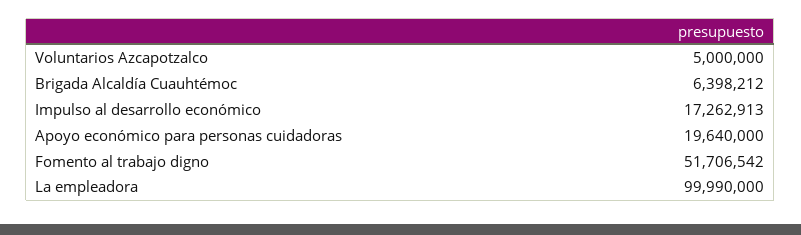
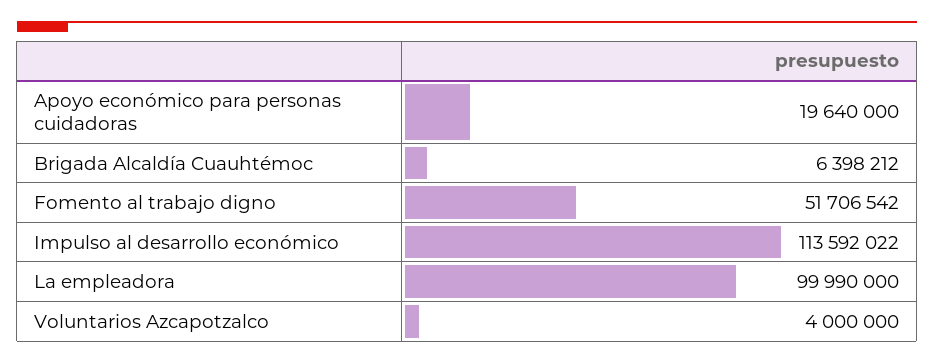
Voluntarios Azcapotzalco: 5000000 -> 4000000
Impulso al desarrollo económico: 17262913 -> 113592022

